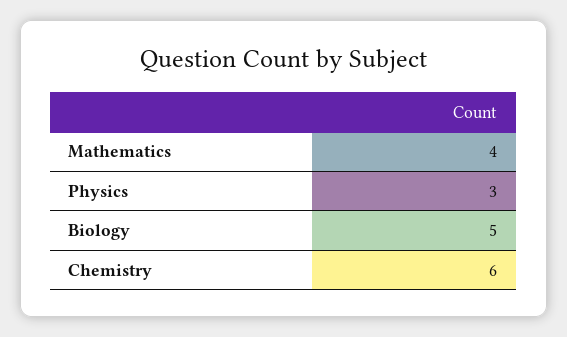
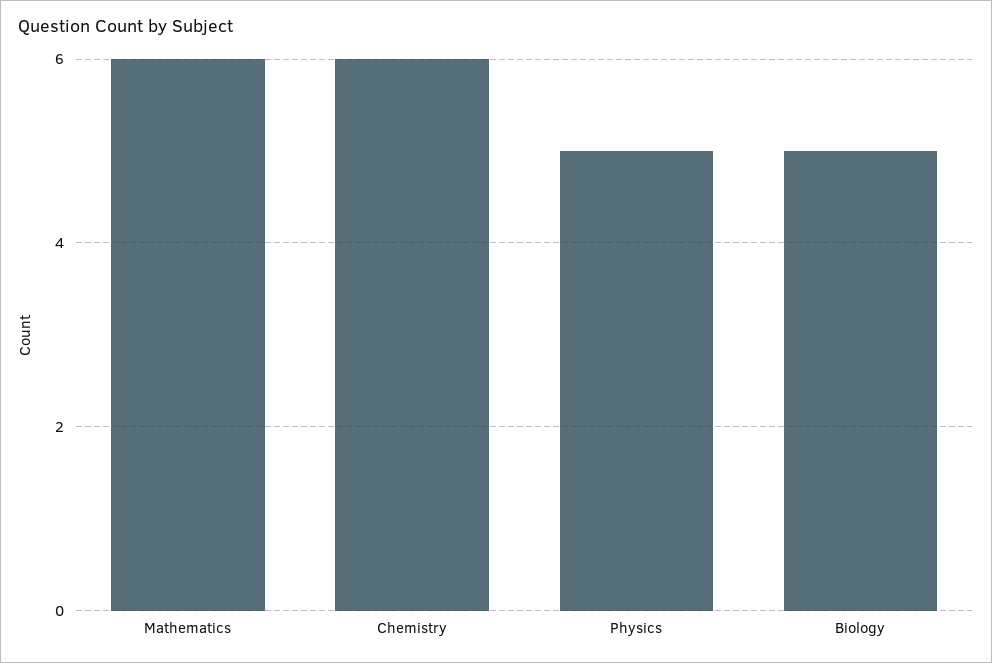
Mathematics: 4 -> 6
Physics: 3 -> 5

